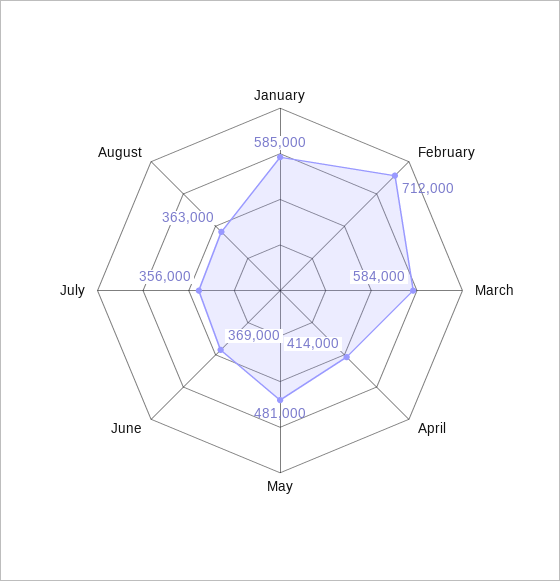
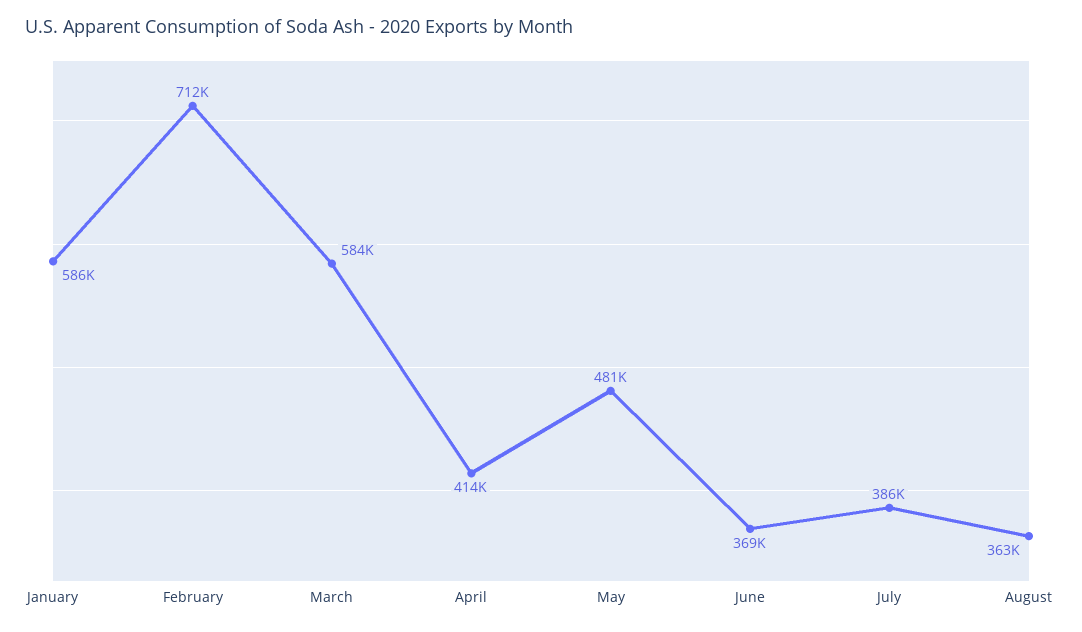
January: 585000 -> 586000
July: 356000 -> 386000

